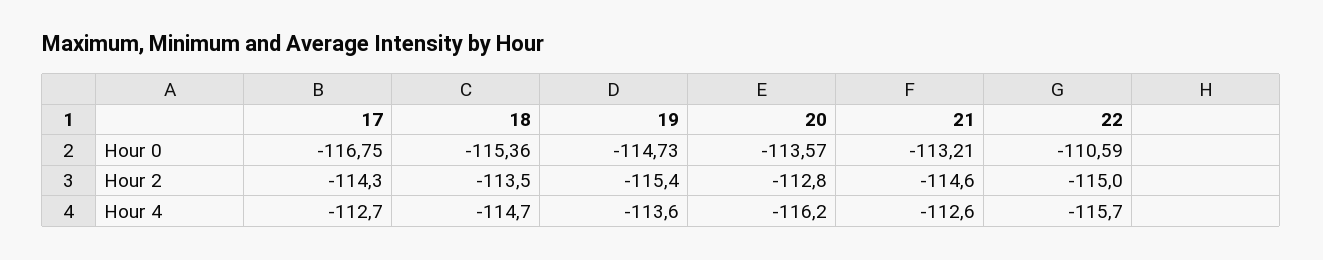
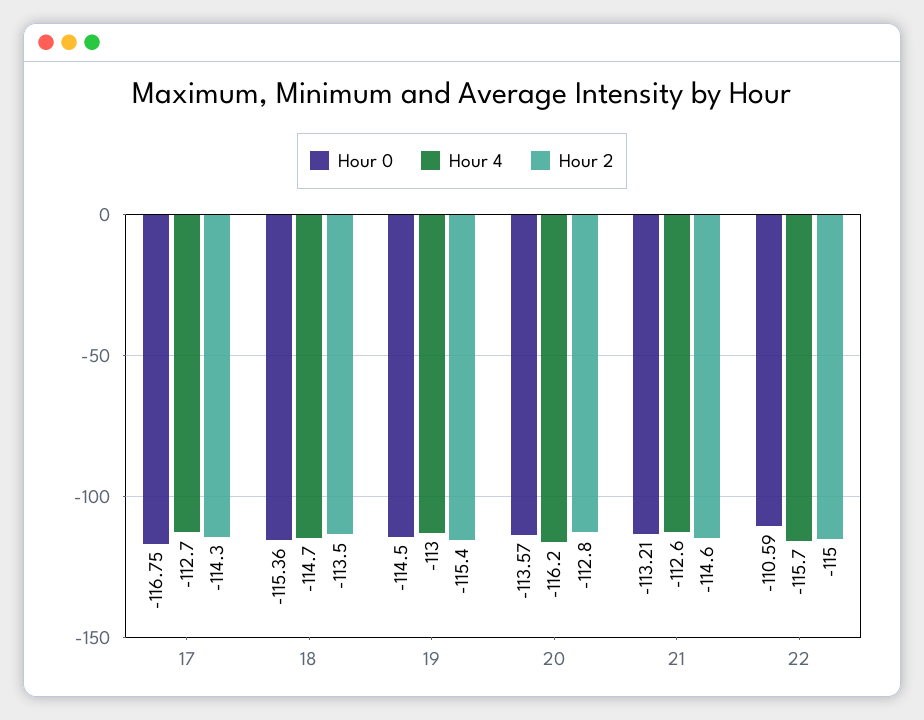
Hour 0, 19: -114.73 -> -114.5
Hour 4, 19: -113.6 -> -113

